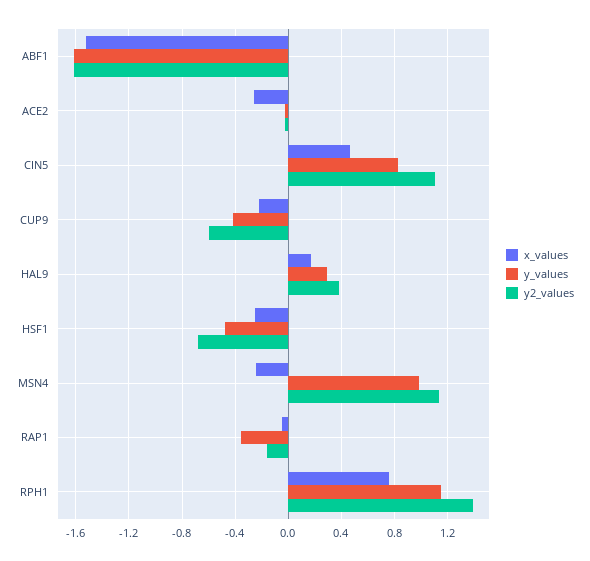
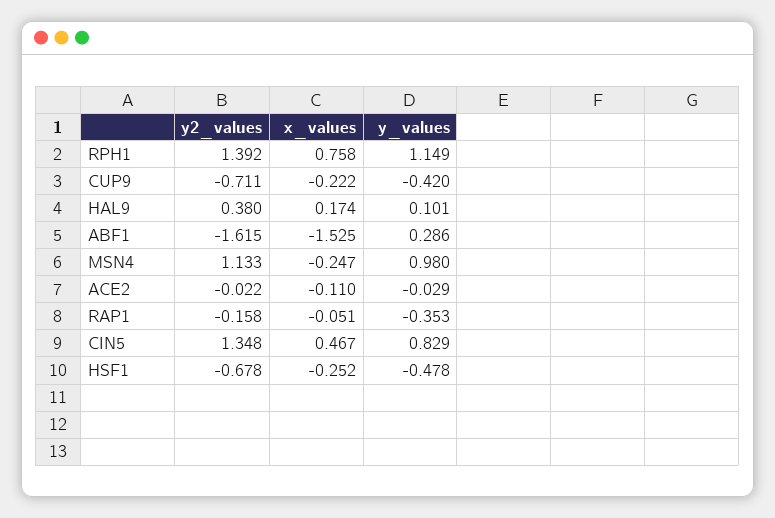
y_values, ABF1: -1.6 -> 0.286
x_values, ACE2: -0.25 -> -0.11
y2_values, CIN5: 1.1 -> 1.348
y2_values, CUP9: -0.6 -> -0.711
y_values, HAL9: 0.3 -> 0.101

